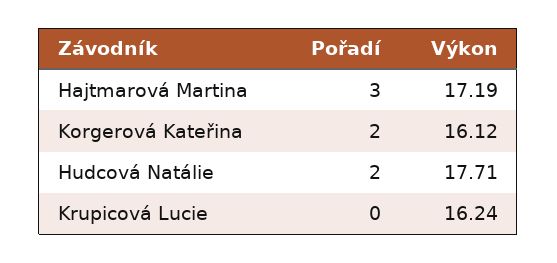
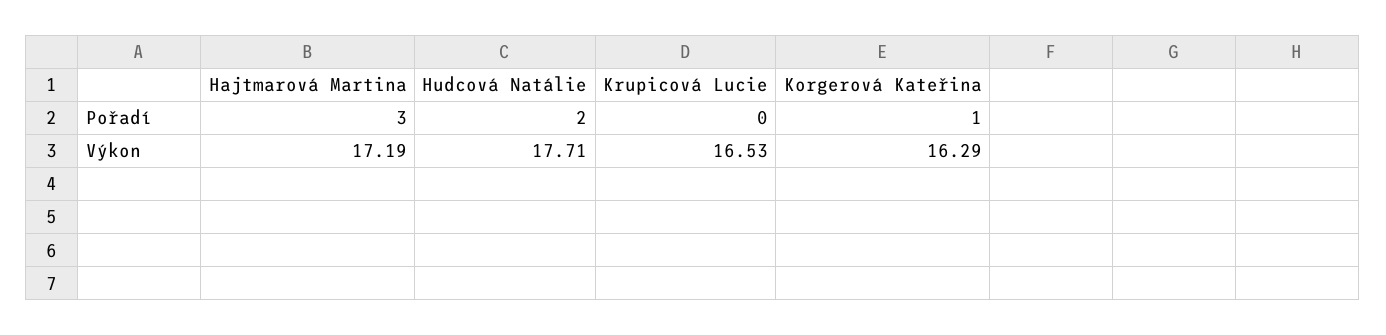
Pořadí, Korgerová Kateřina: 2 -> 1
Výkon, Korgerová Kateřina: 16.12 -> 16.29
Výkon, Krupicová Lucie: 16.24 -> 16.53

